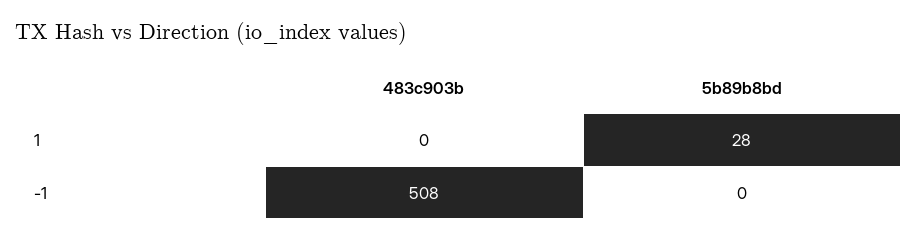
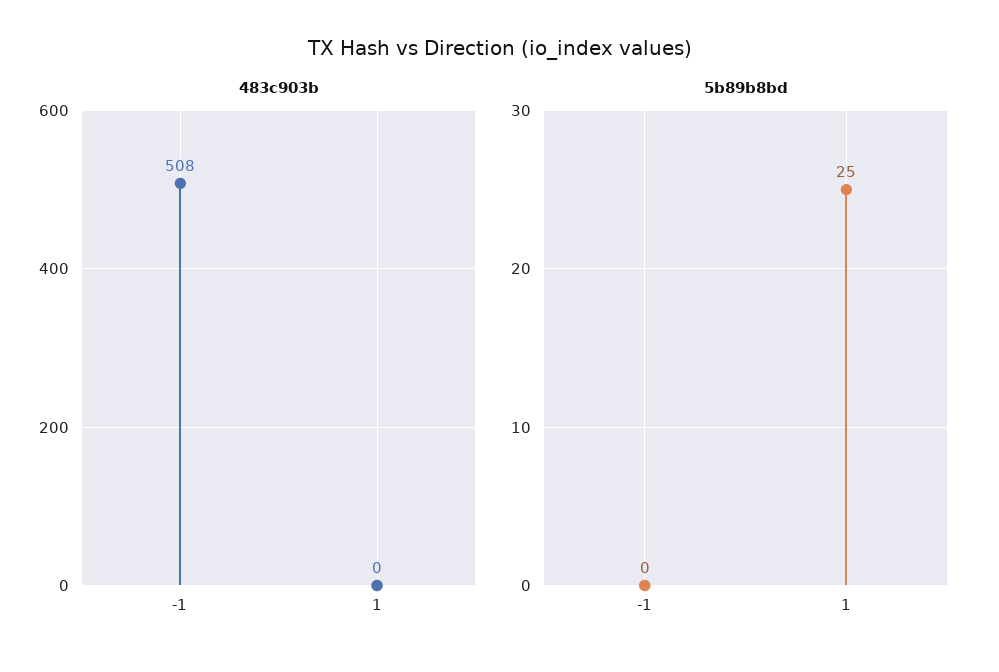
5b89b8bd, 1: 28 -> 25

